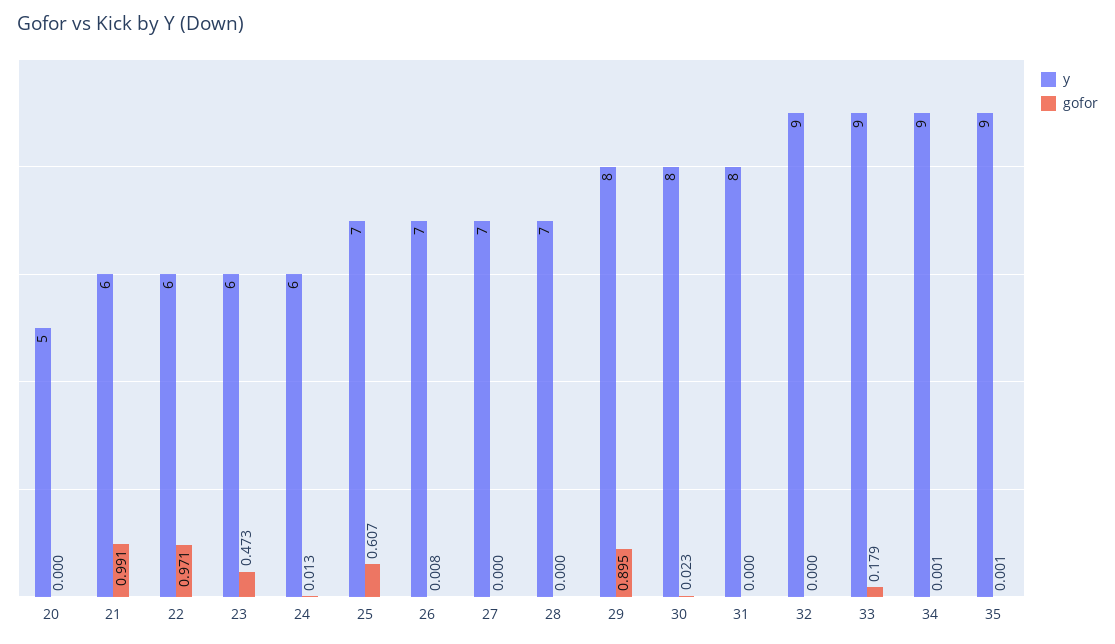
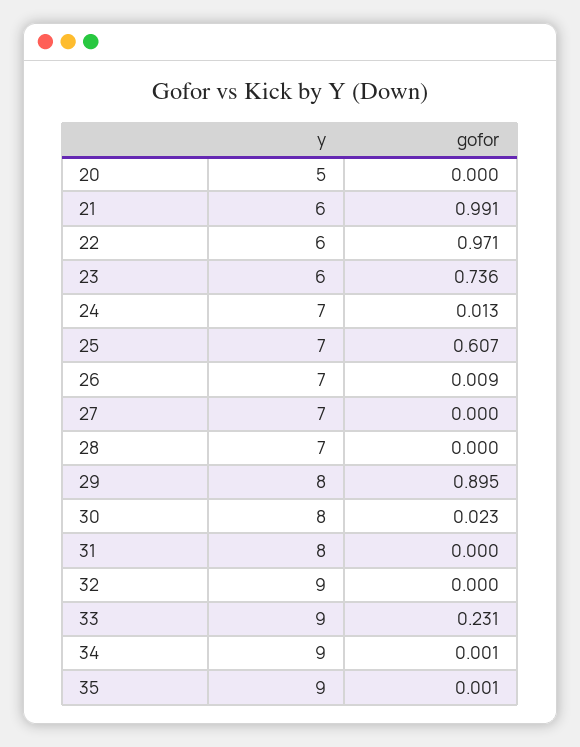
gofor, 23: 0.473 -> 0.736
y, 24: 6 -> 7
gofor, 26: 0.008 -> 0.009
gofor, 33: 0.179 -> 0.231

